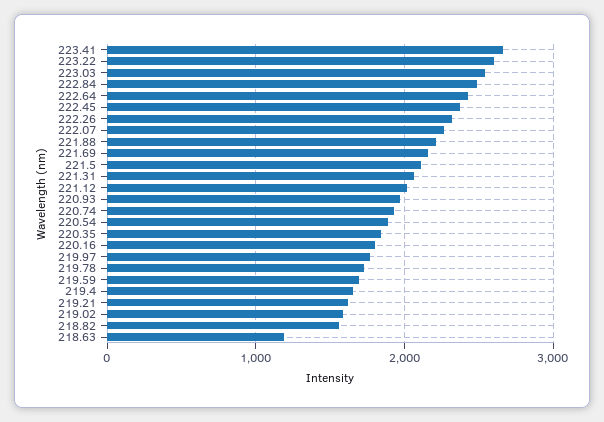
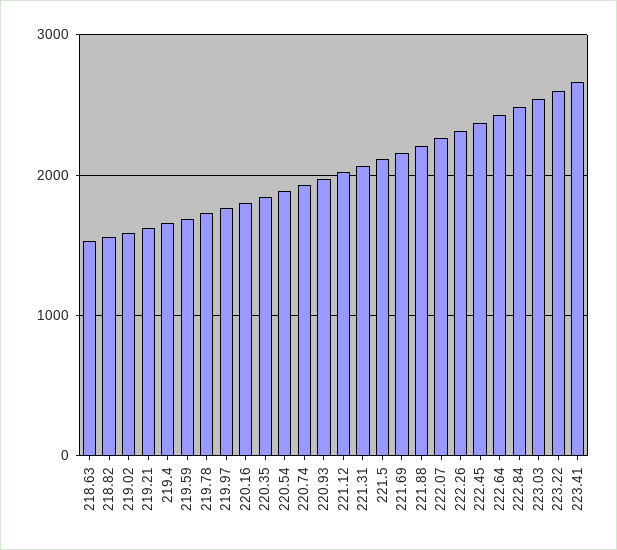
218.63: 1200 -> 1500

